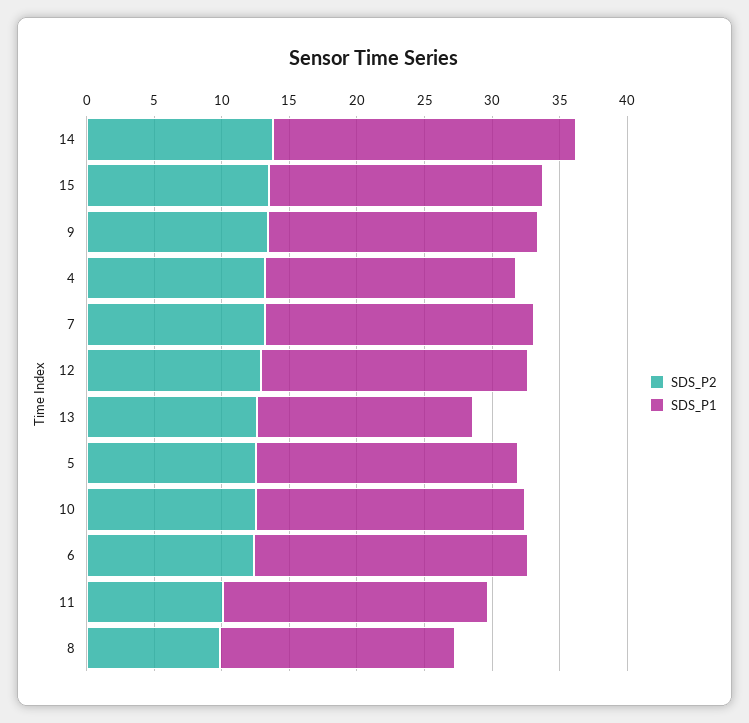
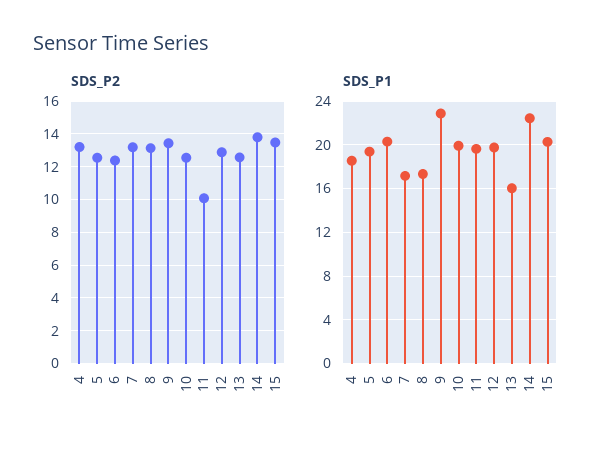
SDS_P1, 9: 20 -> 23
SDS_P1, 7: 20 -> 17
SDS_P2, 8: 10 -> 13

